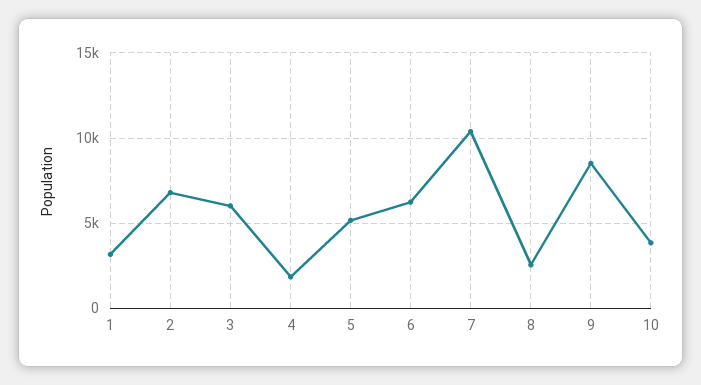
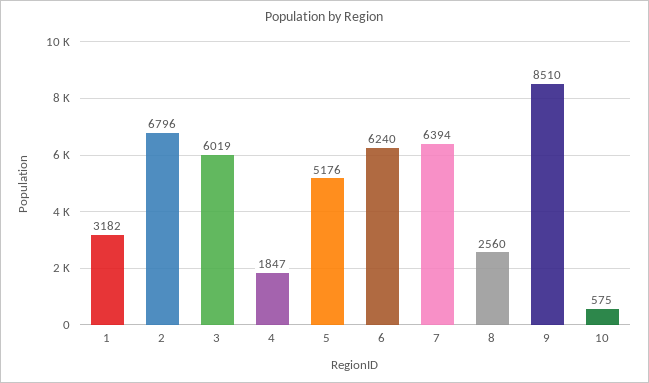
7: 10500 -> 6394
10: 4000 -> 575

